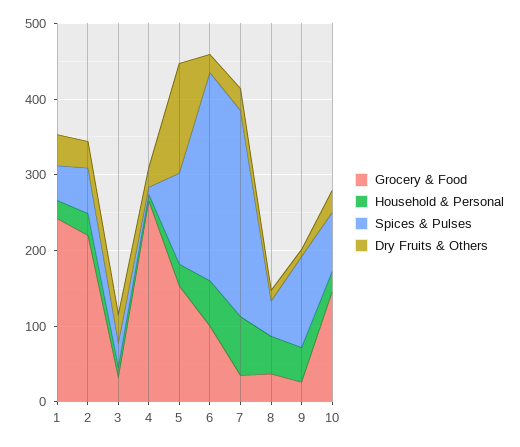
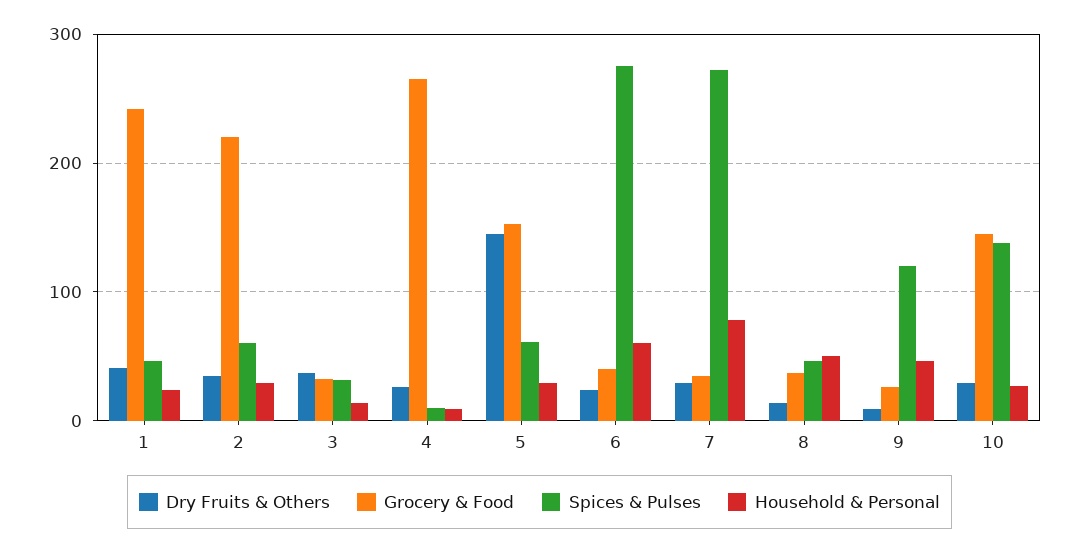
Spices & Pulses, 5: 120 -> 60
Grocery & Food, 6: 100 -> 40
Spices & Pulses, 10: 80 -> 140

